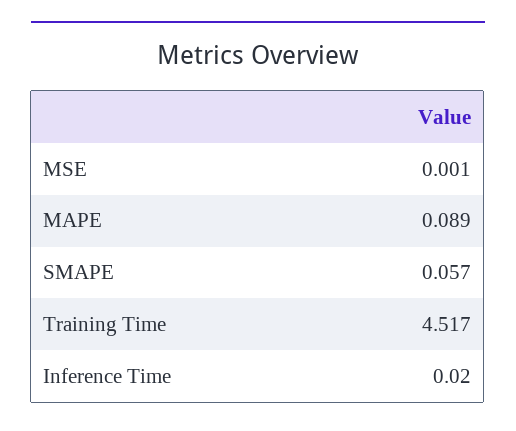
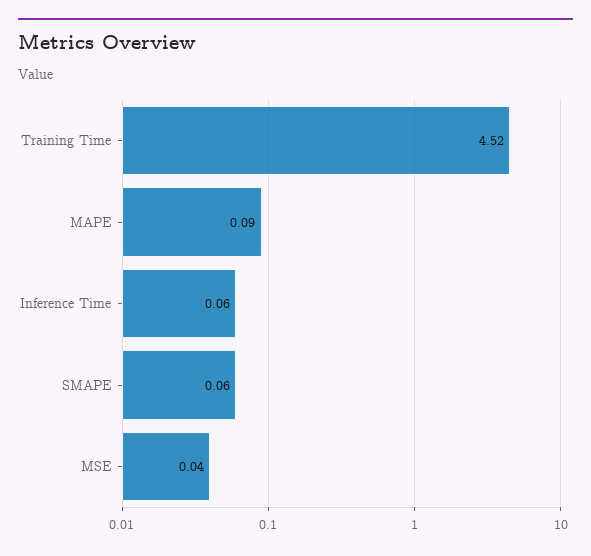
MSE: 0.001 -> 0.04
Inference Time: 0.02 -> 0.06

